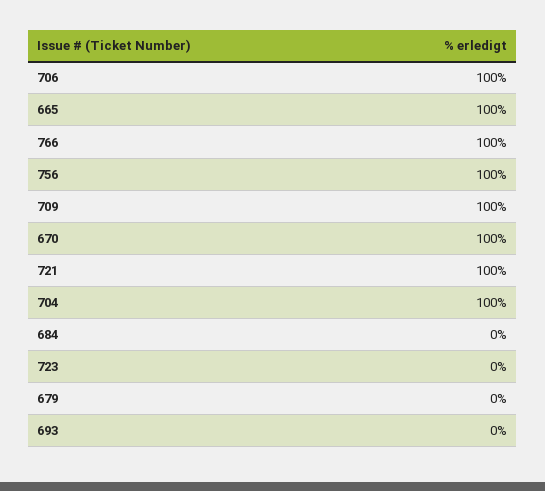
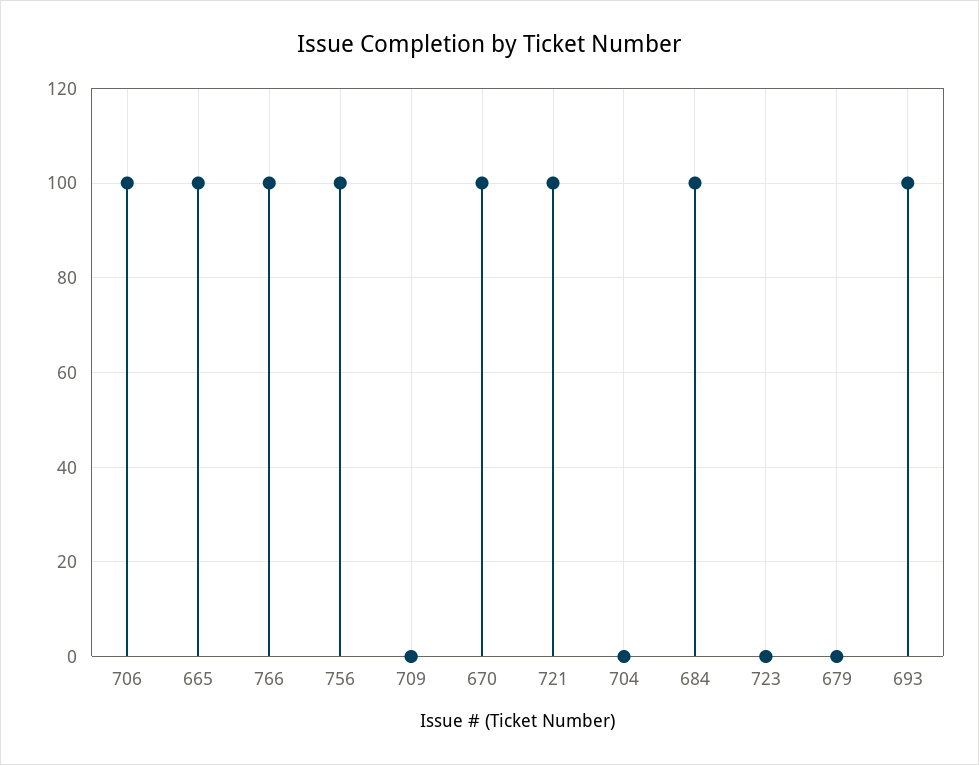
709: 100 -> 0
704: 100 -> 0
684: 0 -> 100
693: 0 -> 100

